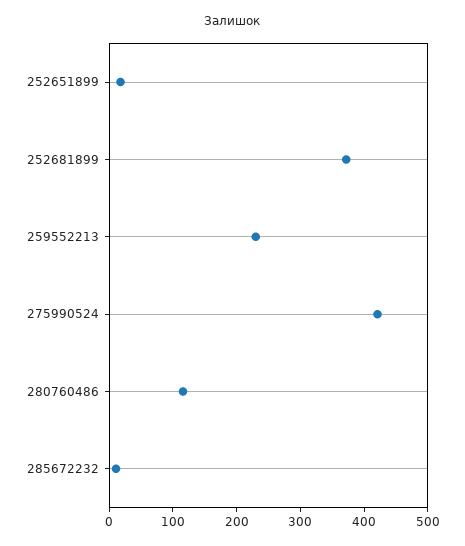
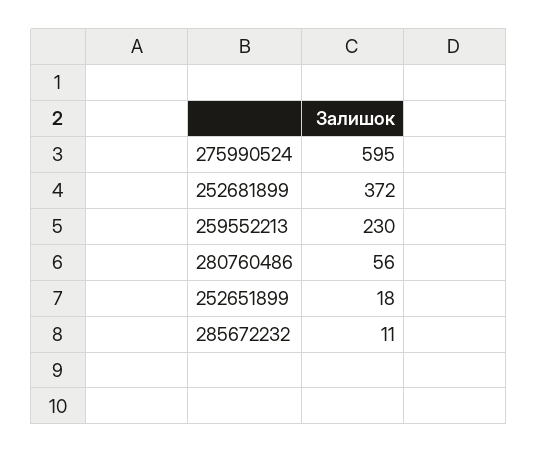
275990524: 420 -> 595
280760486: 120 -> 56

